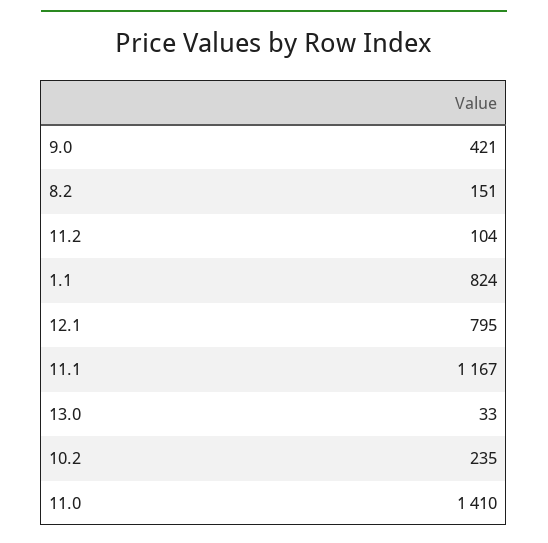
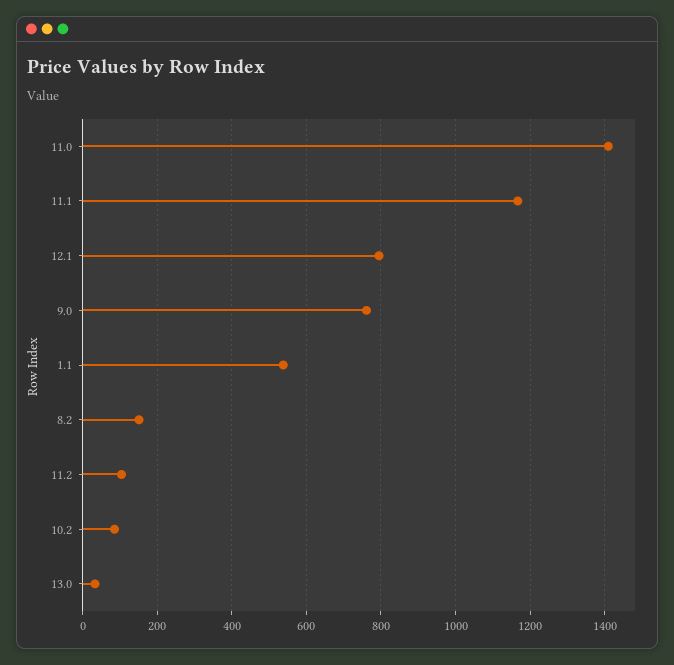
9.0: 421 -> 760
1.1: 824 -> 540
10.2: 235 -> 80

